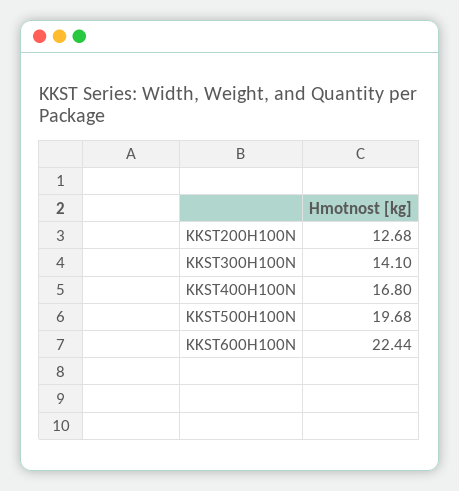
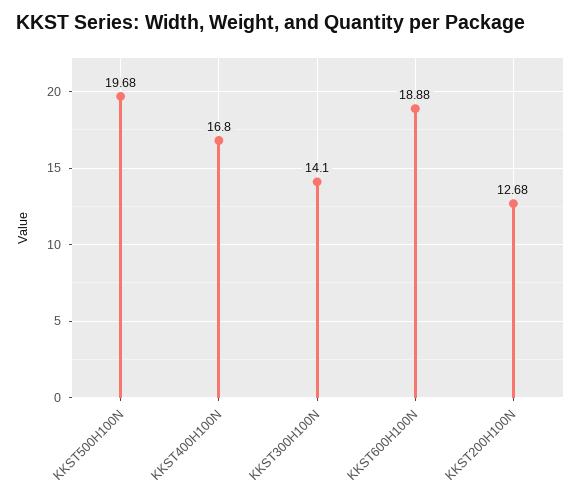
KKST600H100N: 22.44 -> 18.88

